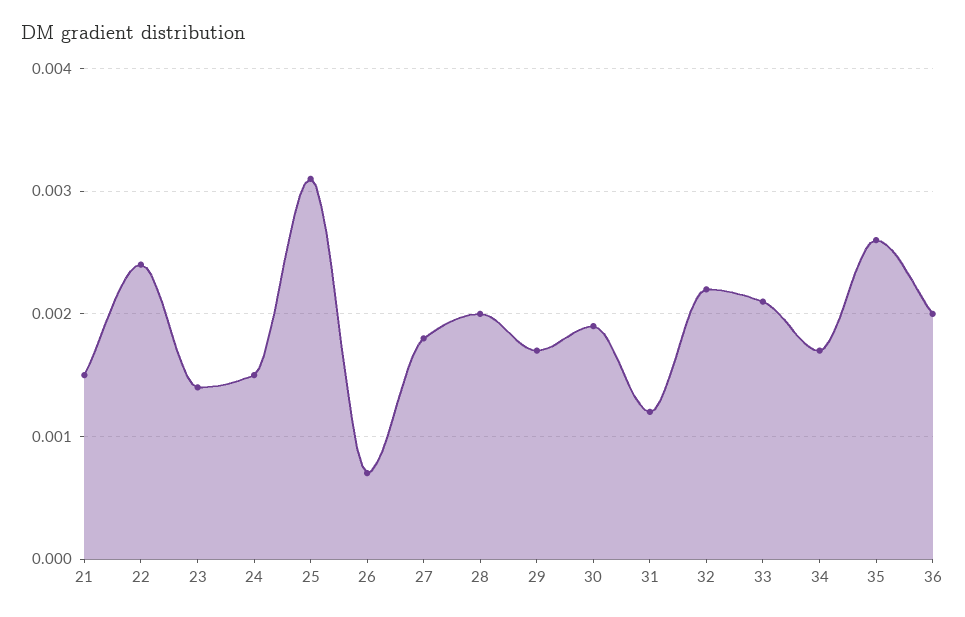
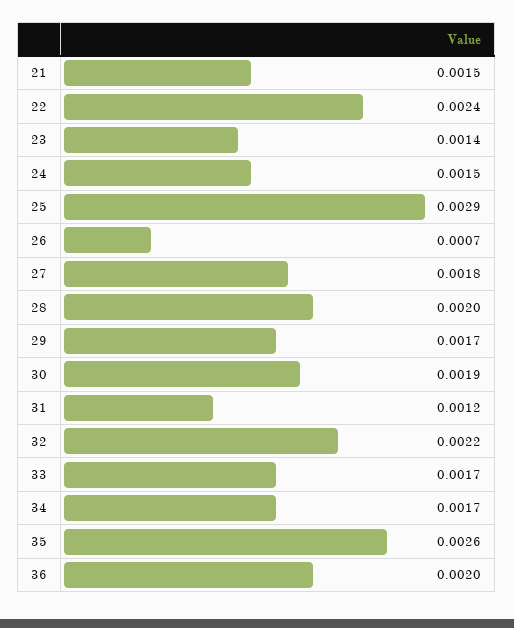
25: 0.0031 -> 0.0029
33: 0.0021 -> 0.0017

